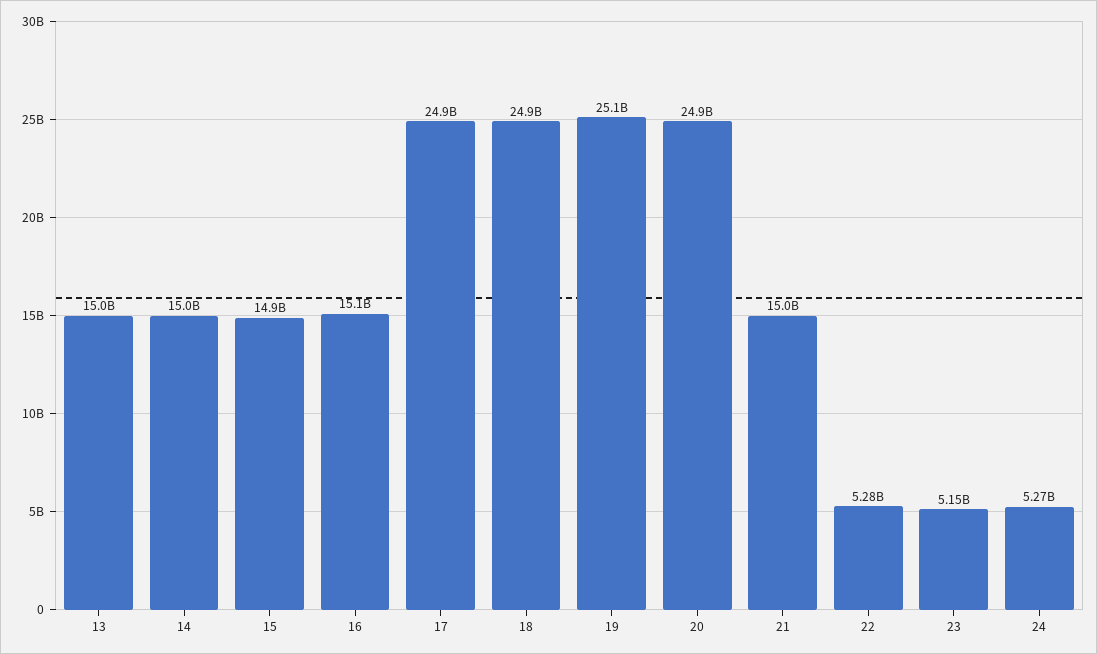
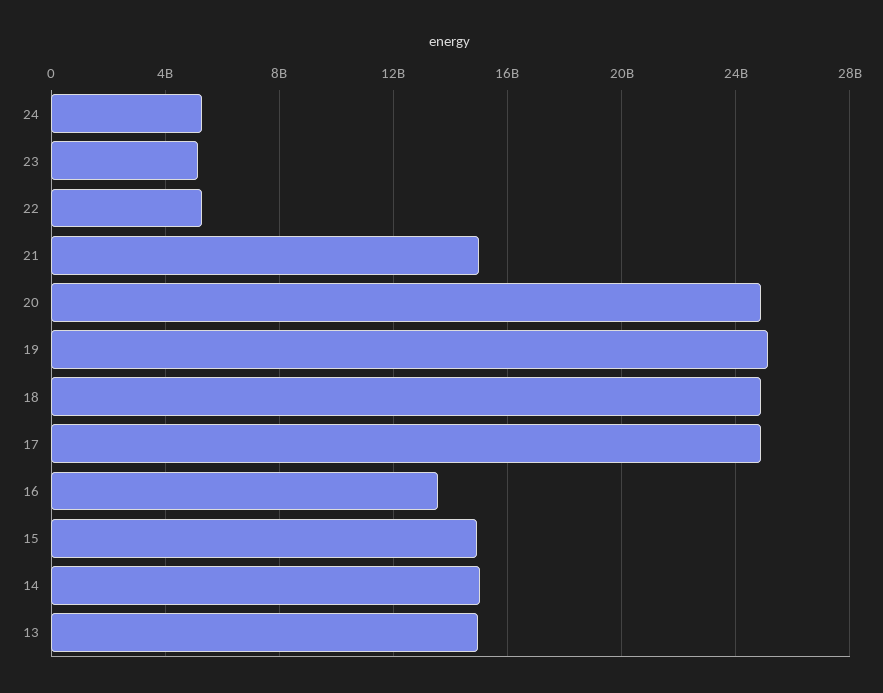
16: 15100000000 -> 13500000000

